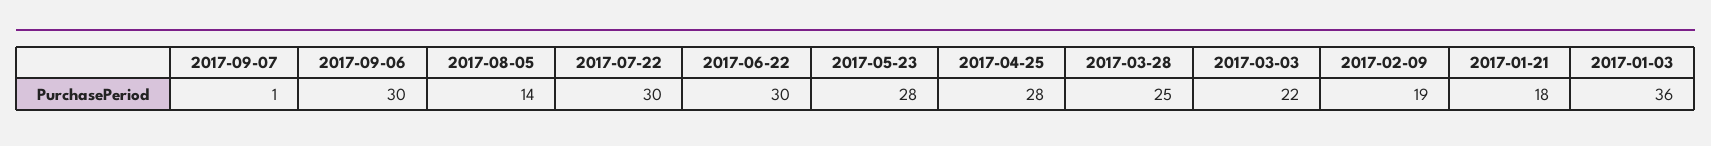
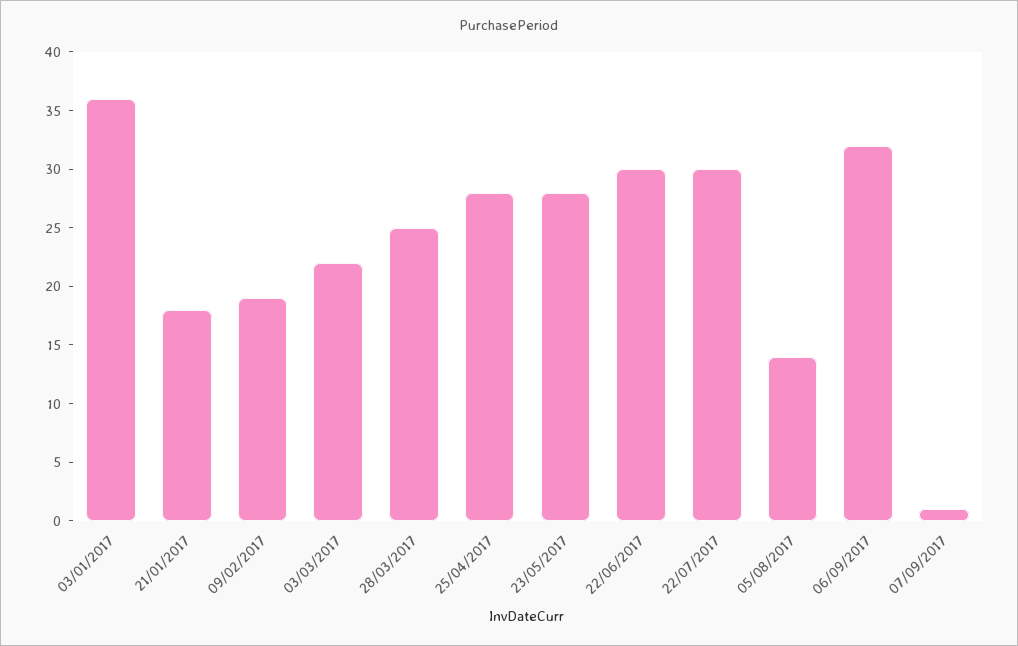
2017-09-06: 30 -> 32

